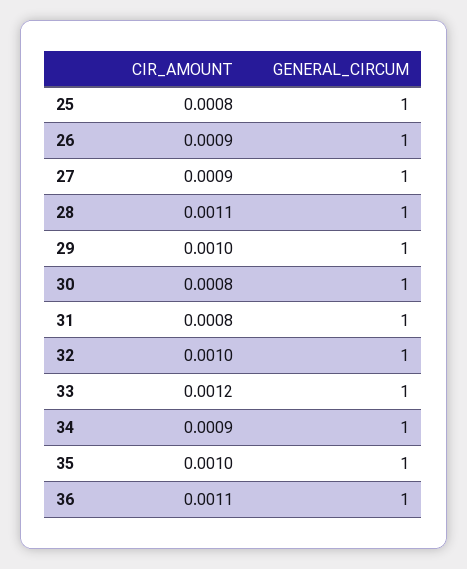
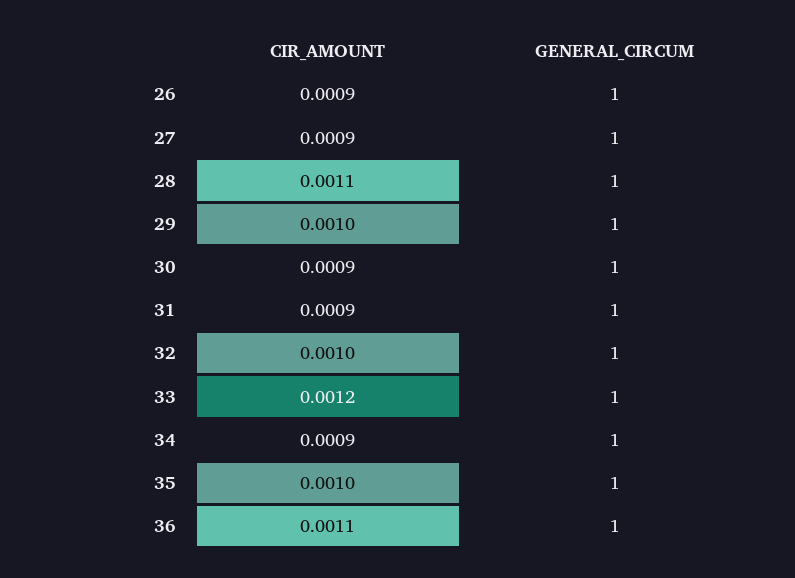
CIR_AMOUNT, 25: 0.0008 -> none
GENERAL_CIRCUM, 25: 1 -> none
CIR_AMOUNT, 30: 0.0008 -> 0.0009
CIR_AMOUNT, 31: 0.0008 -> 0.0009

